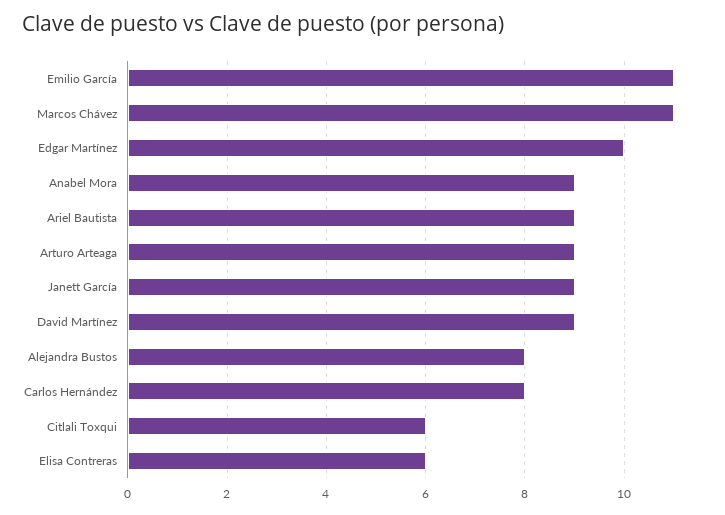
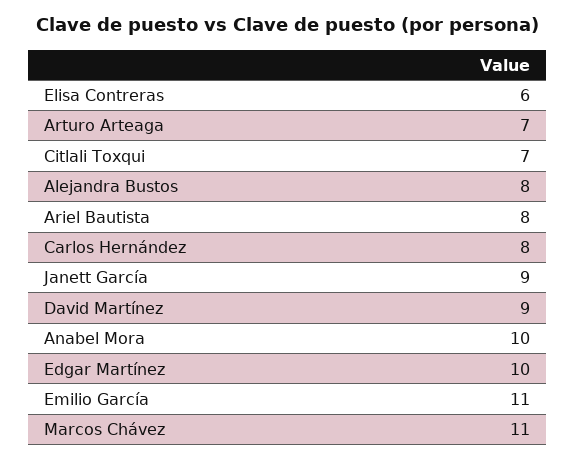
Anabel Mora: 9 -> 10
Ariel Bautista: 9 -> 8
Arturo Arteaga: 9 -> 7
Citlali Toxqui: 6 -> 7

